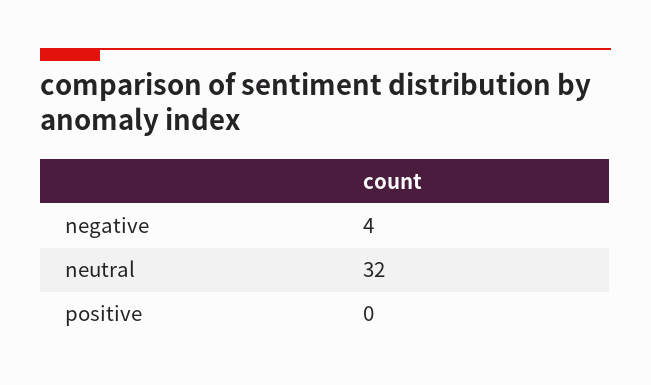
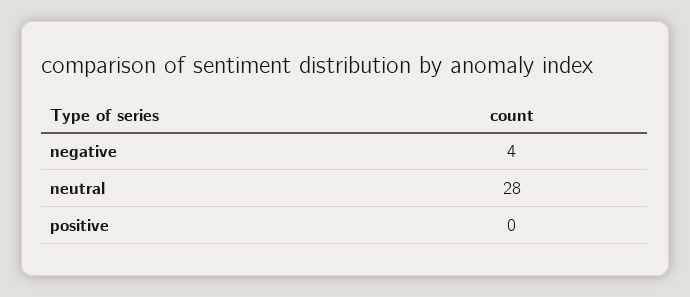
neutral: 32 -> 28

